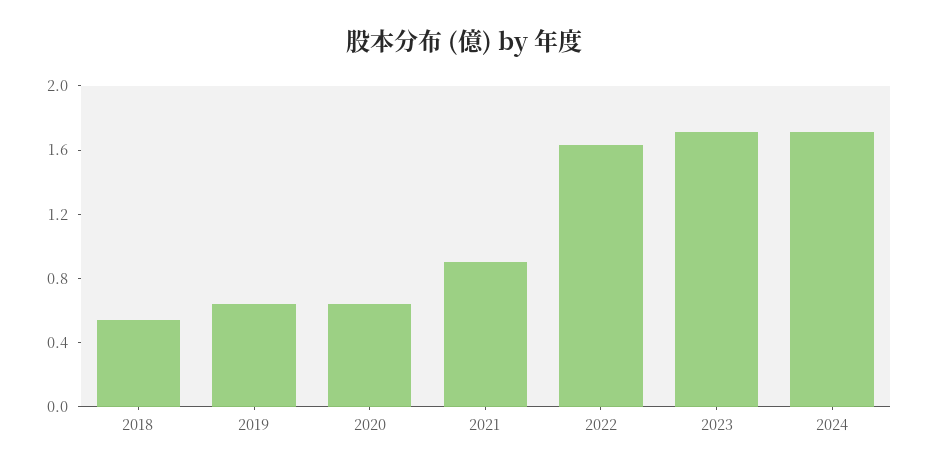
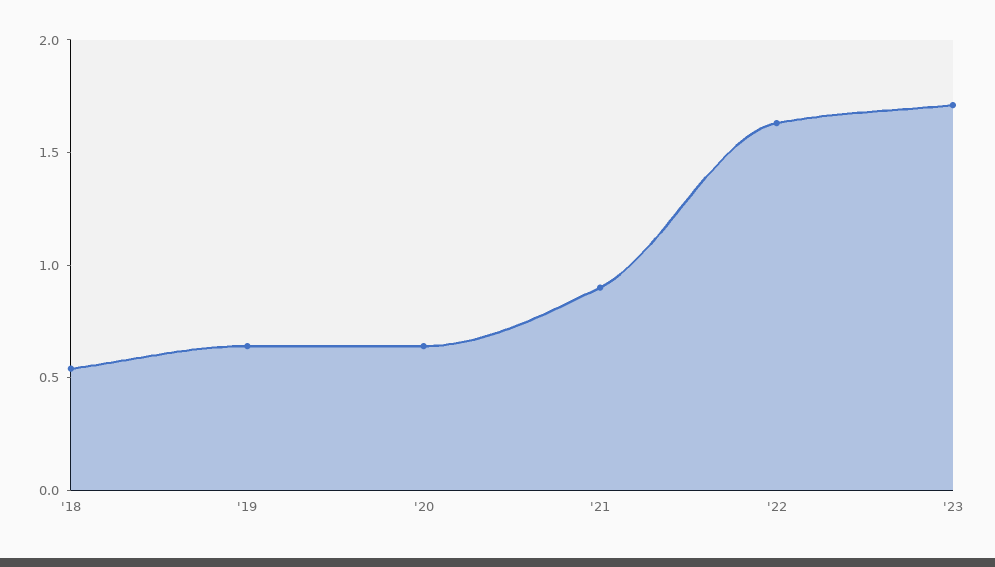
2024: 1.7 -> none

